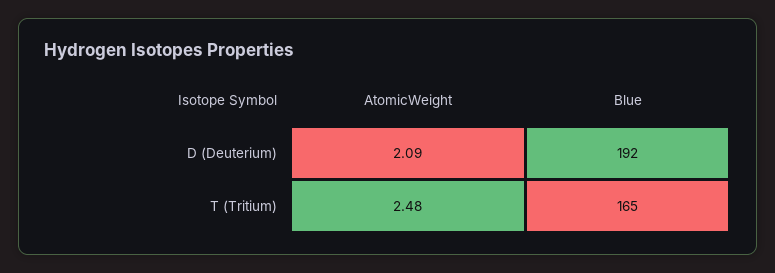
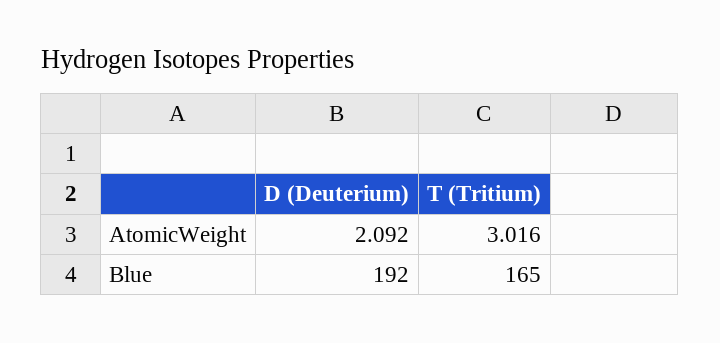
AtomicWeight, T (Tritium): 2.48 -> 3.016

